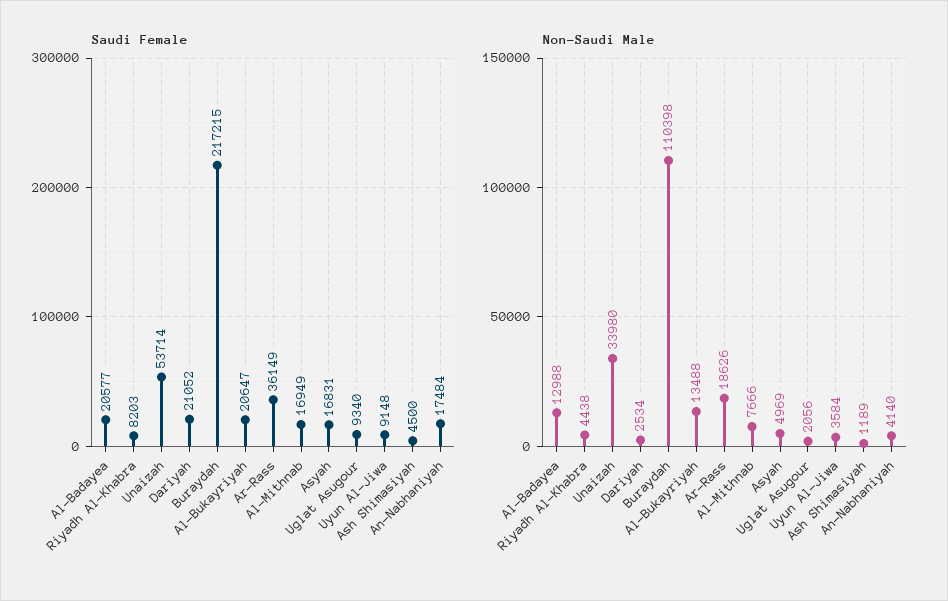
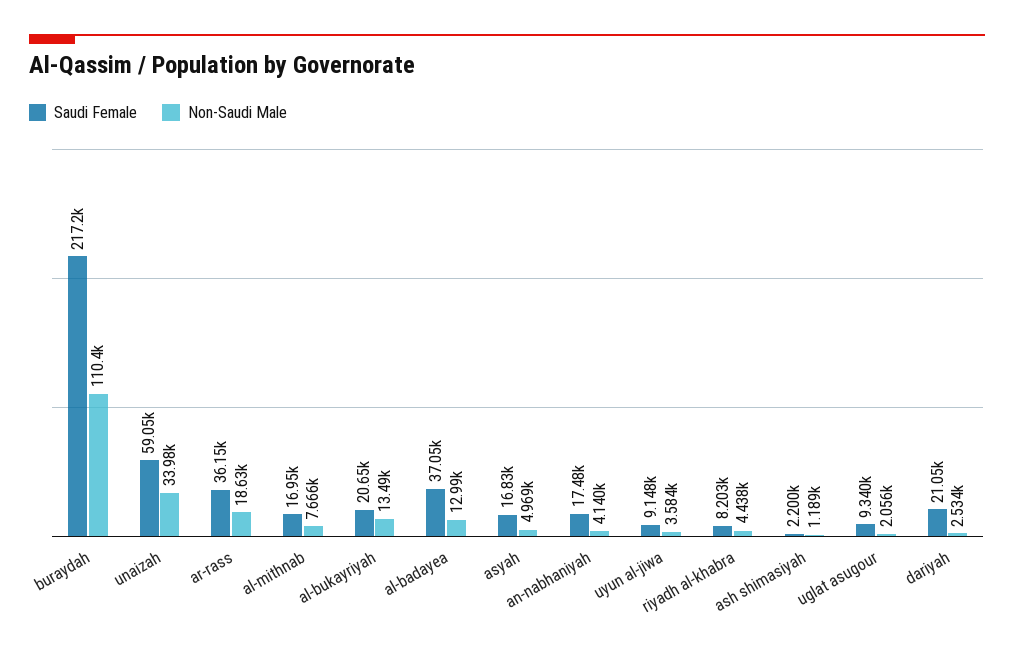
Saudi Female, Al-Badayea: 20577 -> 37050
Saudi Female, Unaizah: 53714 -> 59050
Saudi Female, Ash Shimasiyah: 4500 -> 2200

